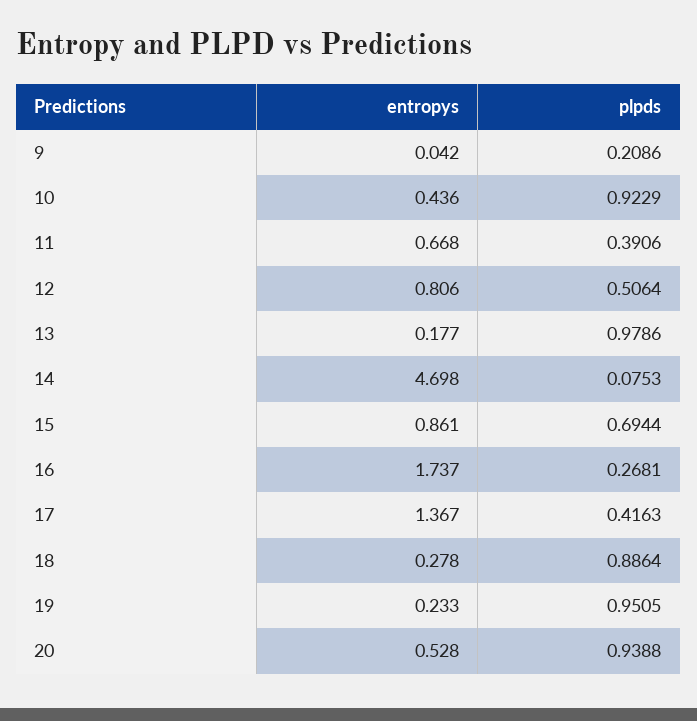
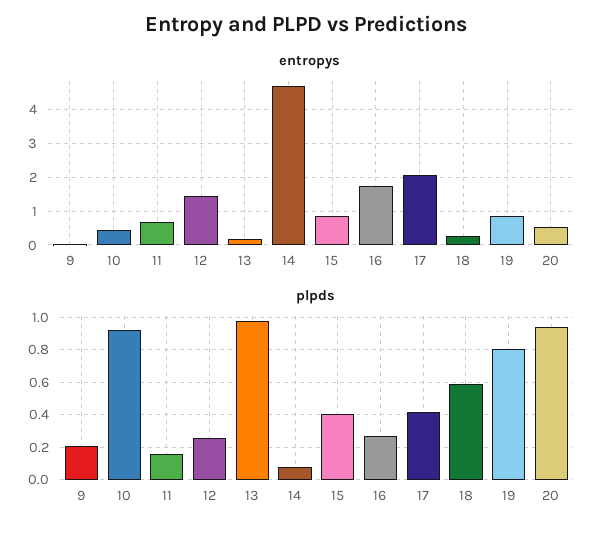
plpds, 11: 0.3906 -> 0.15
entropys, 12: 0.806 -> 1.4
plpds, 12: 0.5064 -> 0.25
plpds, 15: 0.6944 -> 0.4
entropys, 17: 1.367 -> 2
plpds, 18: 0.8864 -> 0.6
entropys, 19: 0.233 -> 0.8
plpds, 19: 0.9505 -> 0.8

